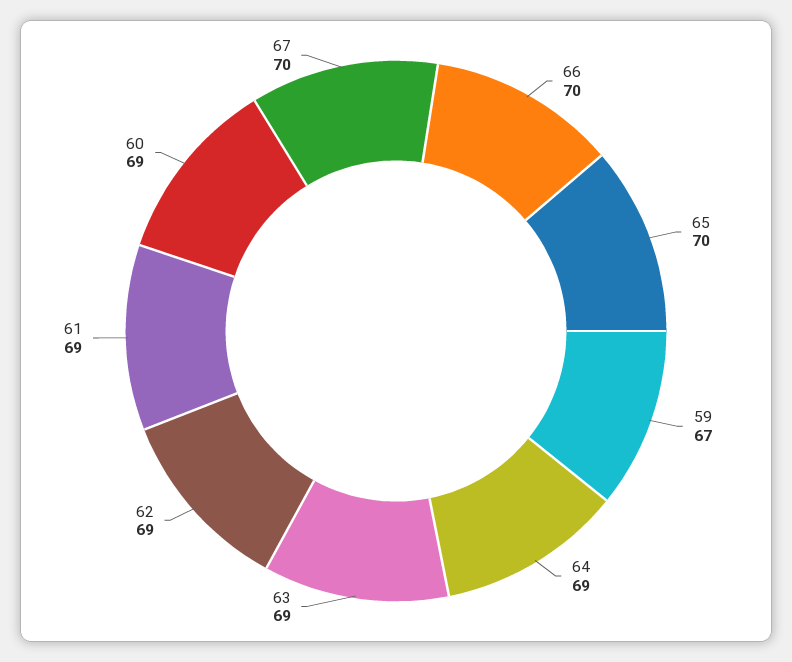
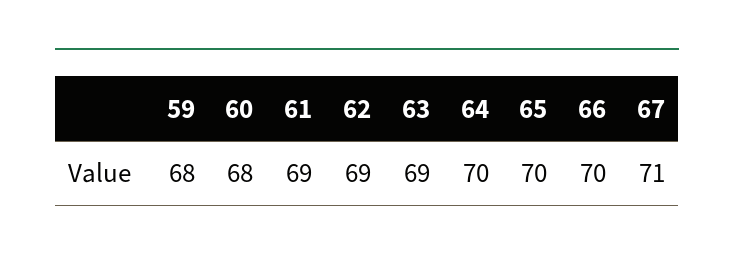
59: 67 -> 68
64: 69 -> 70
60: 69 -> 68
67: 70 -> 71

